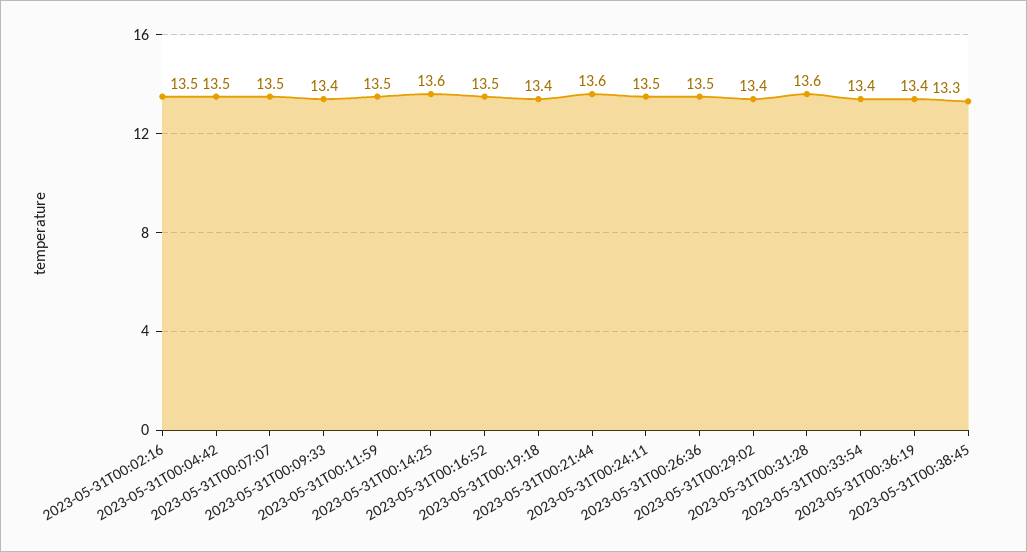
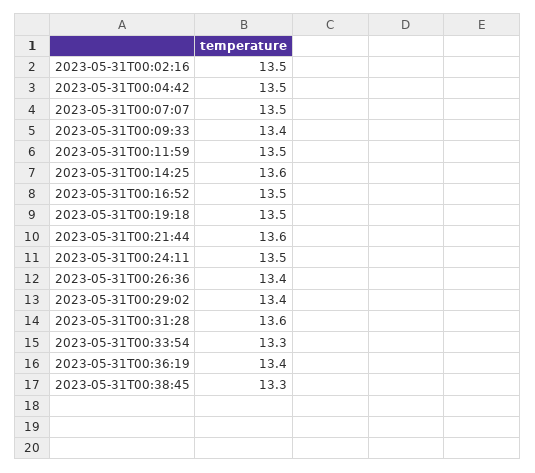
2023-05-31T00:19:18: 13.4 -> 13.5
2023-05-31T00:26:36: 13.5 -> 13.4
2023-05-31T00:33:54: 13.4 -> 13.3

